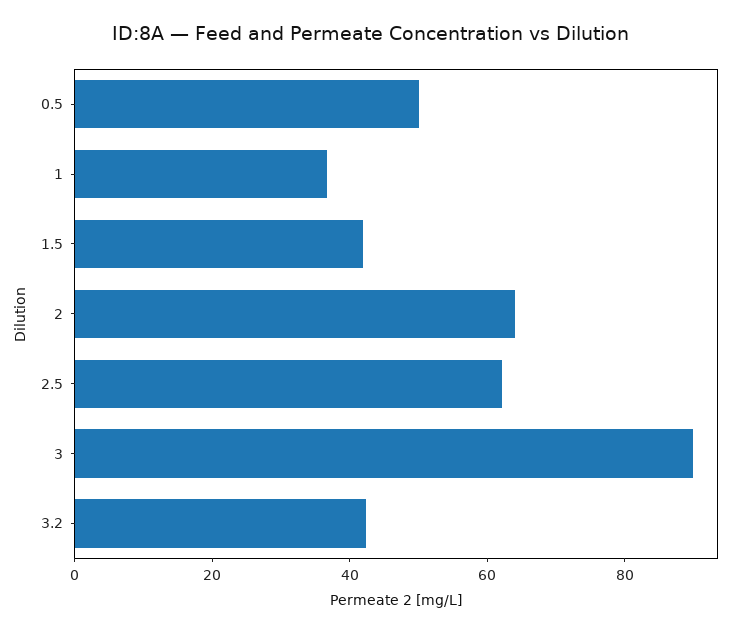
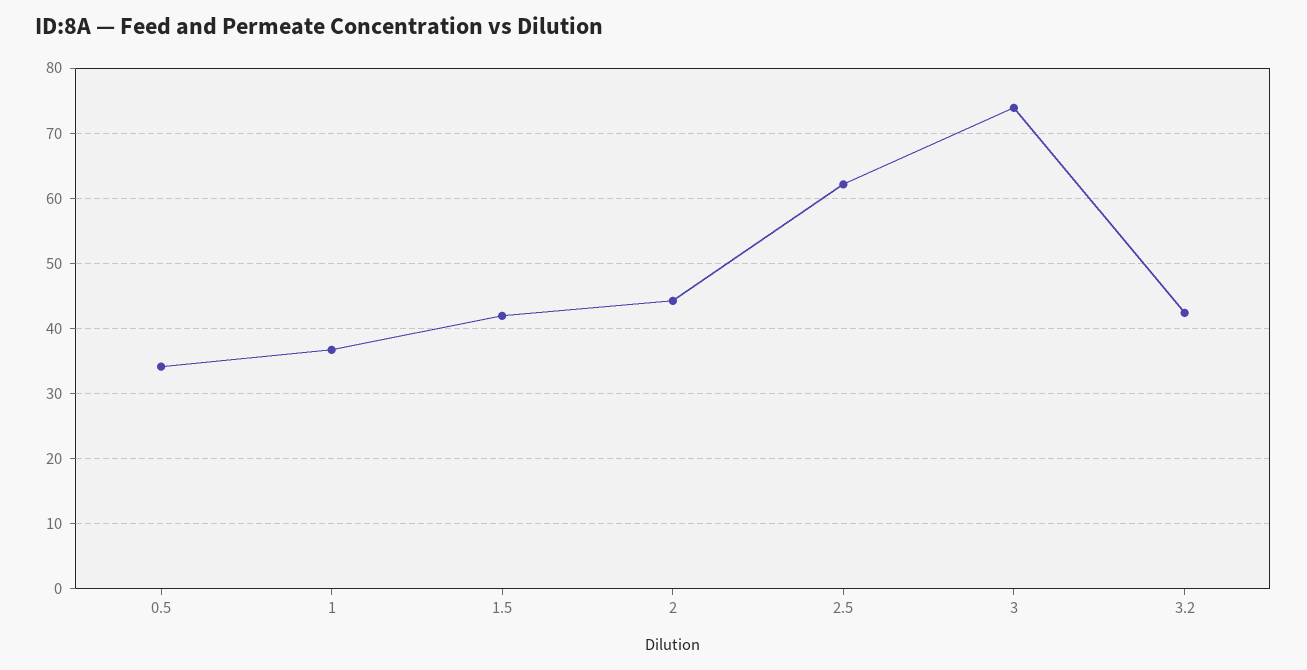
0.5: 50 -> 34
2: 65 -> 44
3: 90 -> 74

